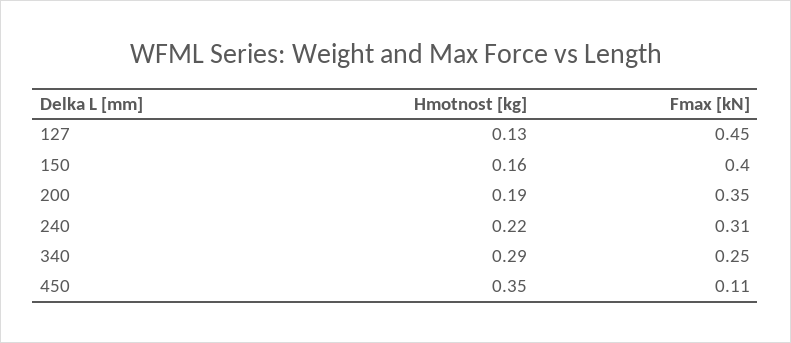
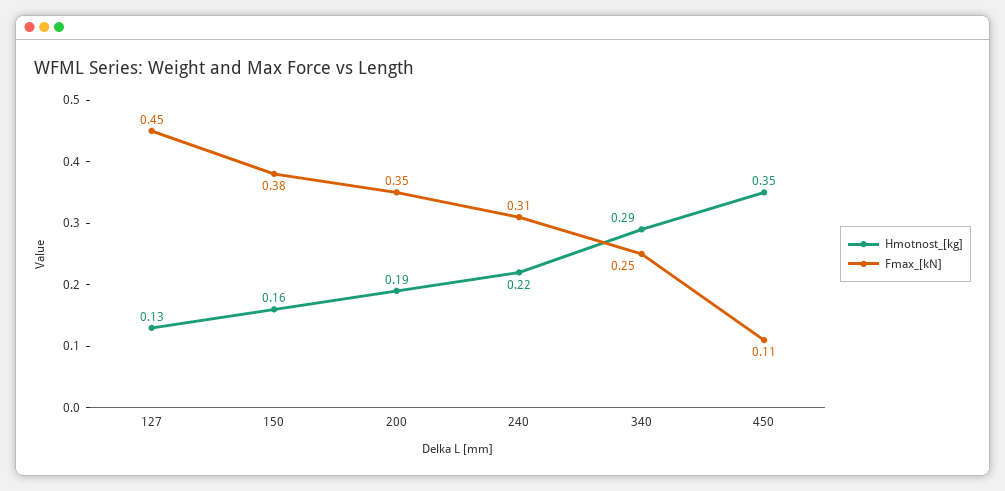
Fmax [kN], 150: 0.4 -> 0.38

